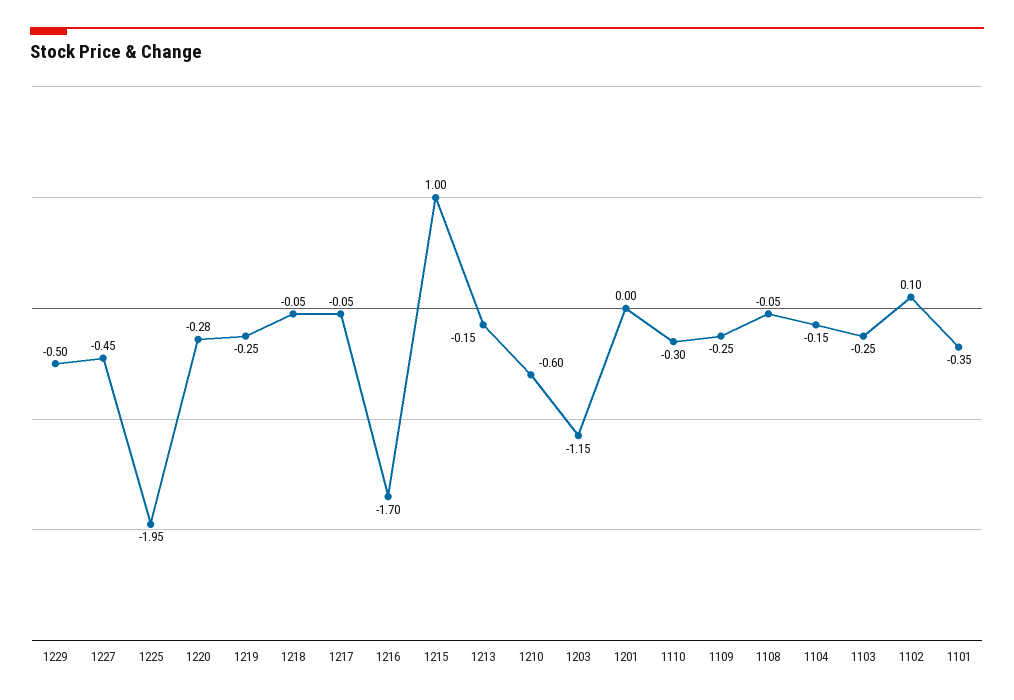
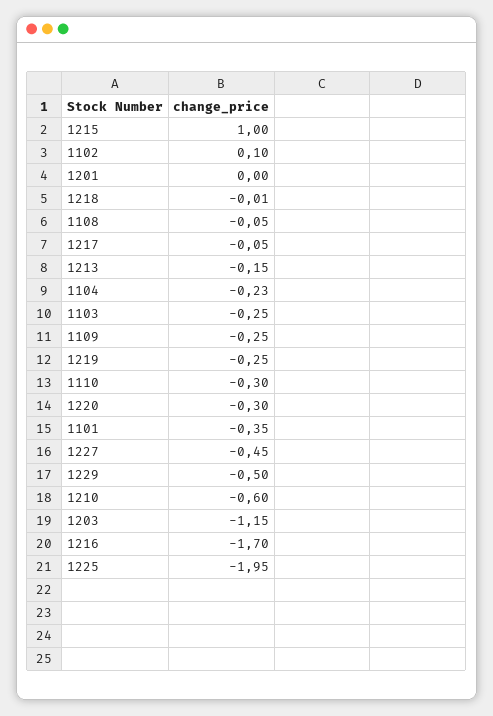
1220: -0.28 -> -0.3
1218: -0.05 -> -0.01
1104: -0.15 -> -0.23

